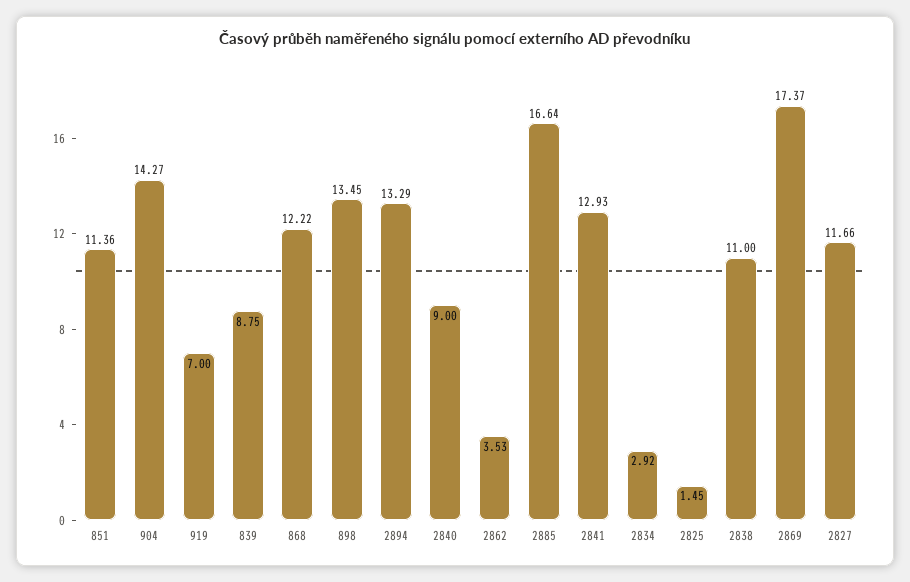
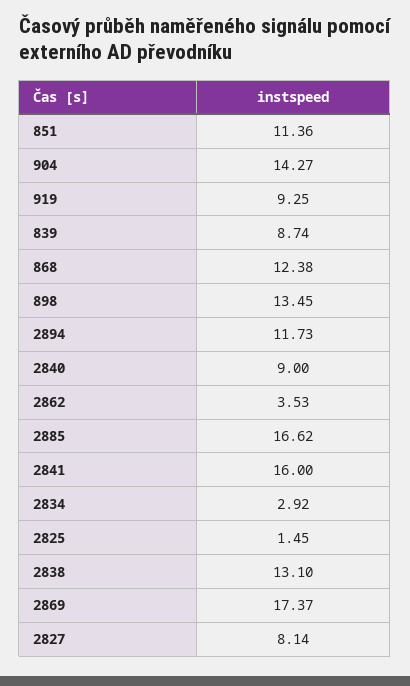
919: 7 -> 9.25
839: 8.75 -> 8.74
868: 12.22 -> 12.38
2894: 13.29 -> 11.73
2885: 16.64 -> 16.62
2841: 12.93 -> 16
2838: 11 -> 13.1
2827: 11.66 -> 8.14

